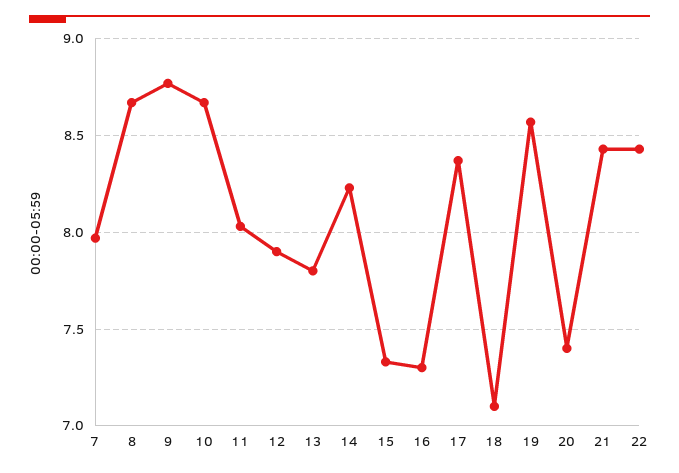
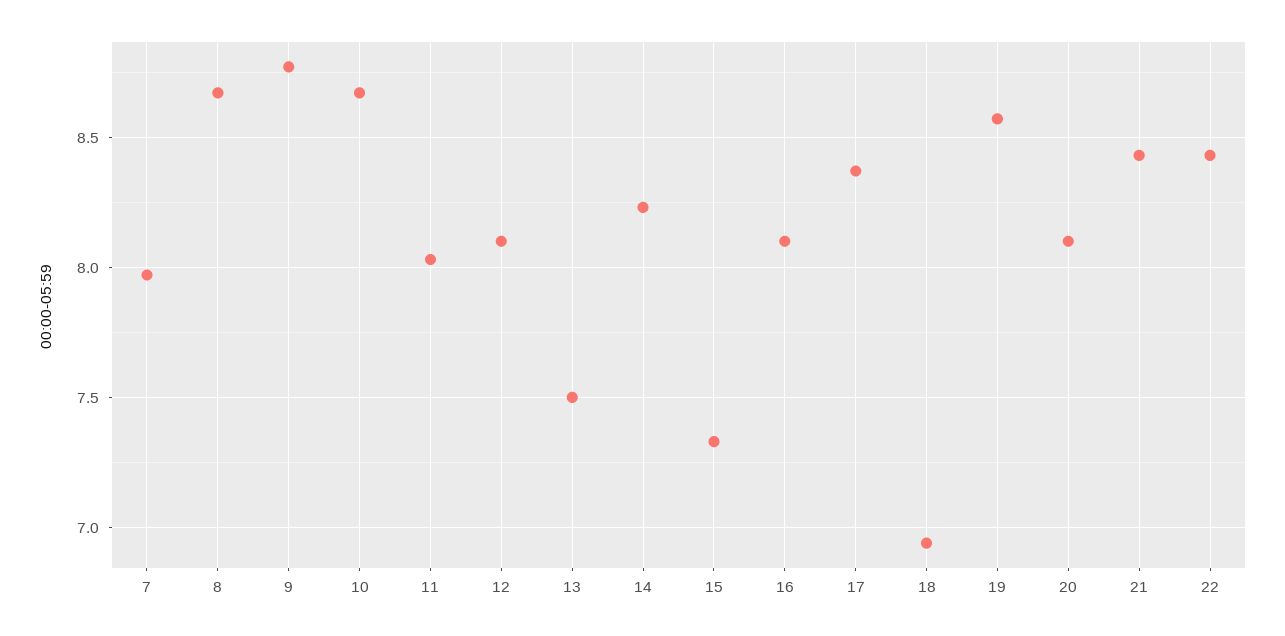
12: 7.9 -> 8.1
13: 7.8 -> 7.5
16: 7.3 -> 8.1
18: 7.1 -> 6.95
20: 7.4 -> 8.1

